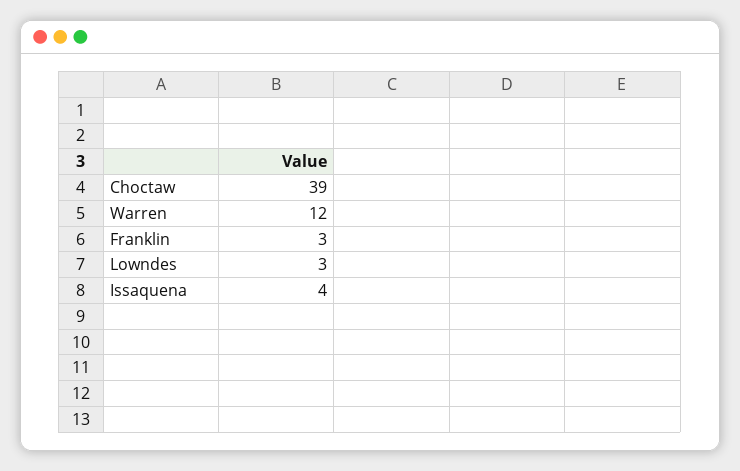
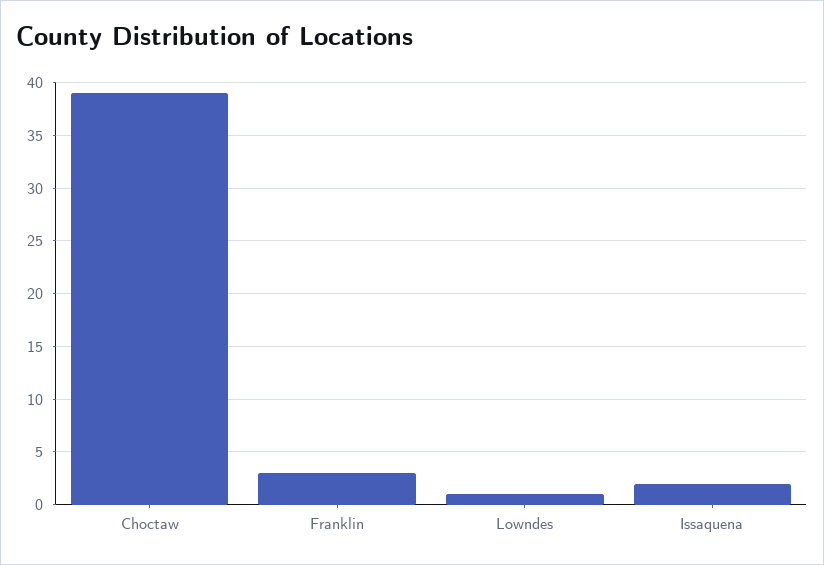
Warren: 12 -> none
Lowndes: 3 -> 1
Issaquena: 4 -> 2

